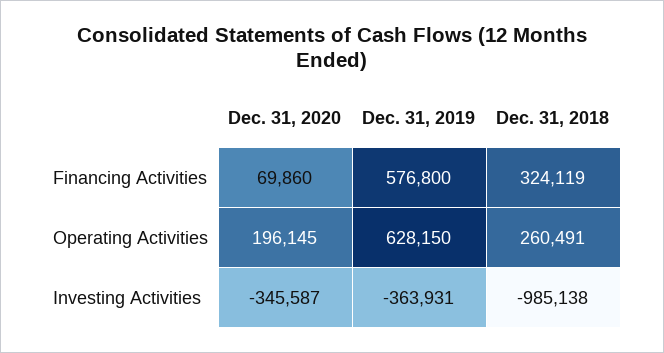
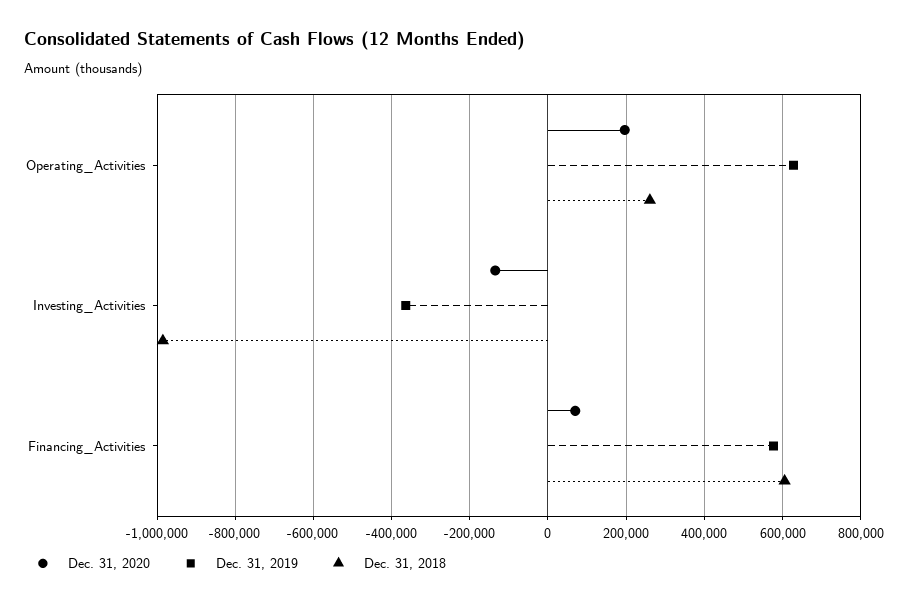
Dec. 31, 2018, Financing Activities: 324119 -> 600000
Dec. 31, 2020, Investing Activities: -345587 -> -140000

